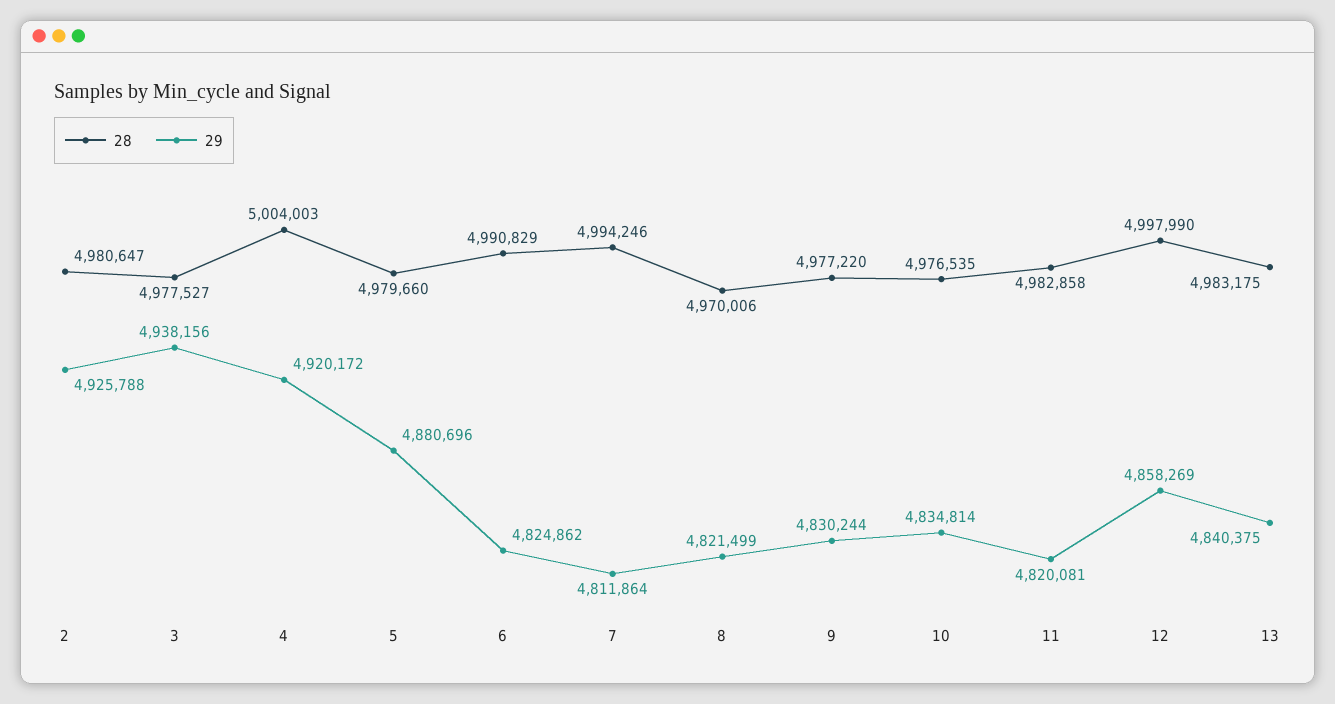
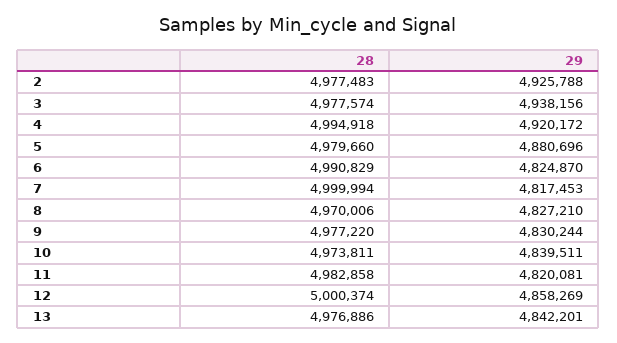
28, 2: 4980647 -> 4977483
28, 3: 4977527 -> 4977574
28, 4: 5004003 -> 4994918
29, 6: 4824862 -> 4824870
28, 7: 4994246 -> 4999994
29, 7: 4811864 -> 4817453
29, 8: 4821499 -> 4827210
28, 10: 4976535 -> 4973811
29, 10: 4834814 -> 4839511
28, 12: 4997990 -> 5000374
28, 13: 4983175 -> 4976886
29, 13: 4840375 -> 4842201

